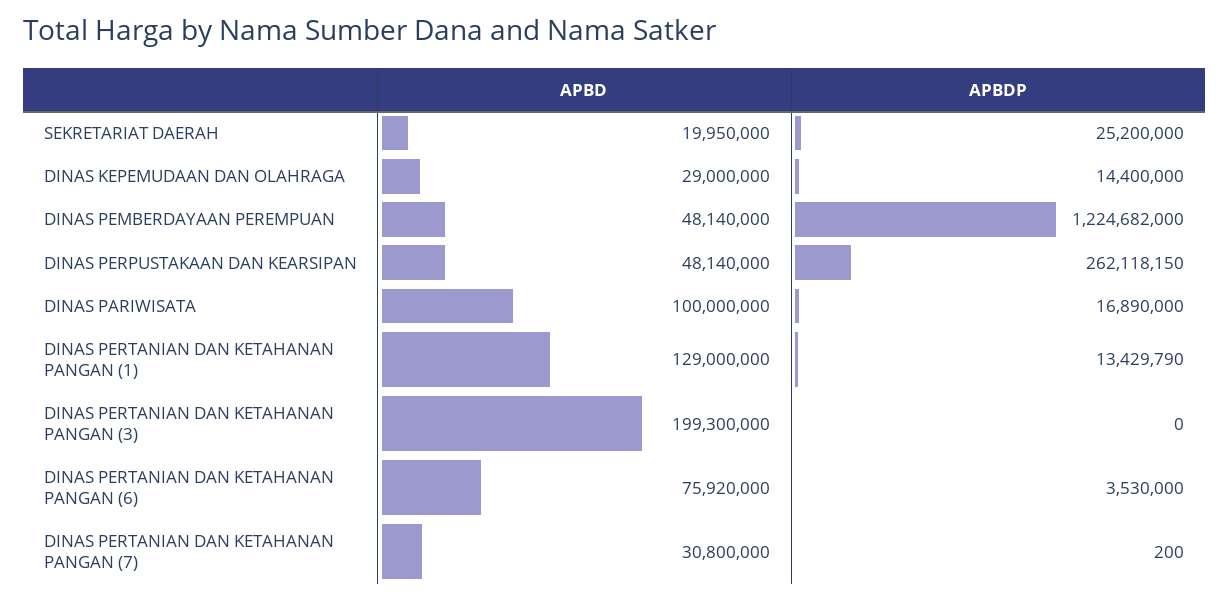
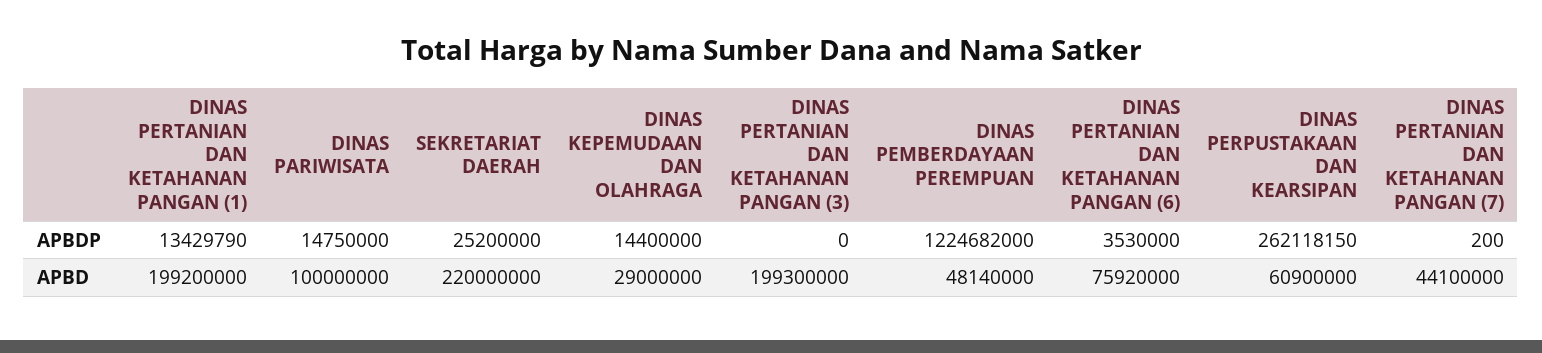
APBD, SEKRETARIAT DAERAH: 19950000 -> 220000000
APBD, DINAS PERPUSTAKAAN DAN KEARSIPAN: 48140000 -> 60900000
APBDP, DINAS PARIWISATA: 16890000 -> 14750000
APBD, DINAS PERTANIAN DAN KETAHANAN PANGAN (1): 129000000 -> 199200000
APBD, DINAS PERTANIAN DAN KETAHANAN PANGAN (7): 30800000 -> 44100000

